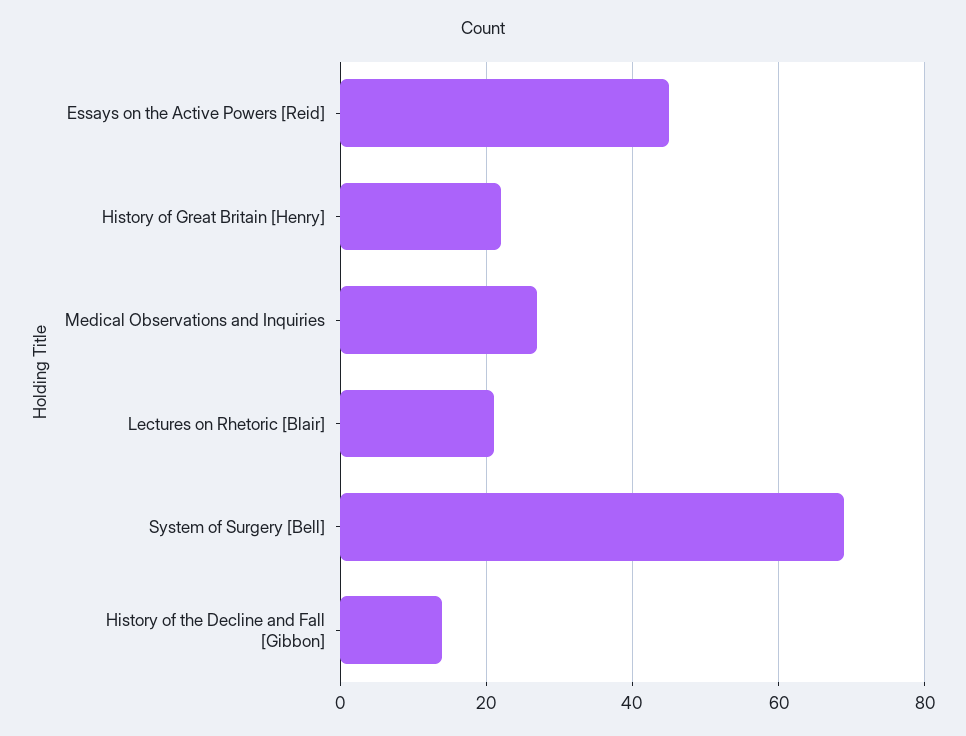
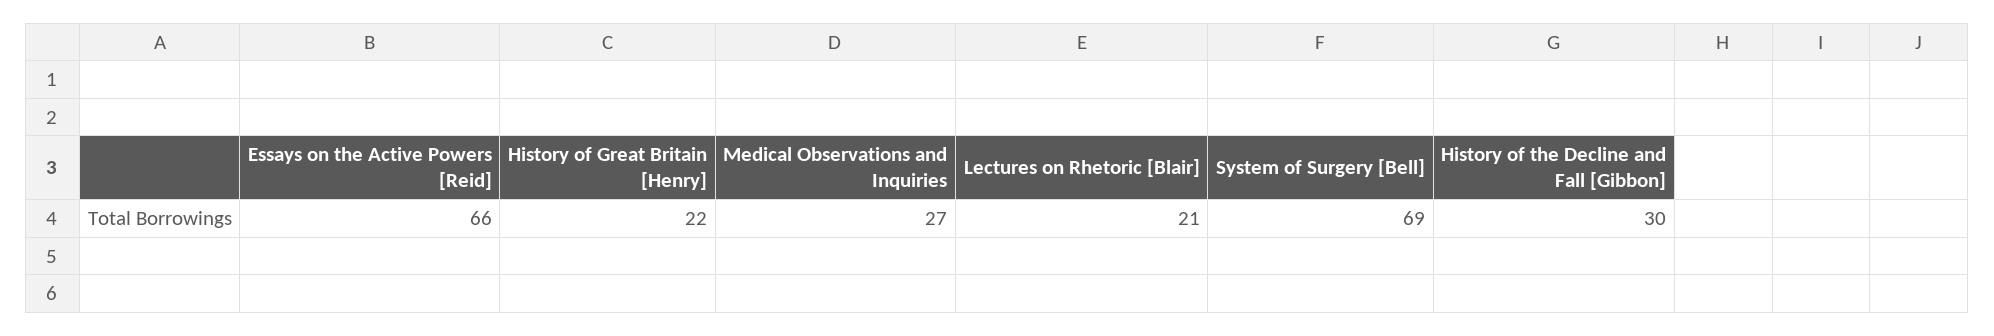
Essays on the Active Powers [Reid]: 45 -> 66
History of the Decline and Fall [Gibbon]: 15 -> 30

